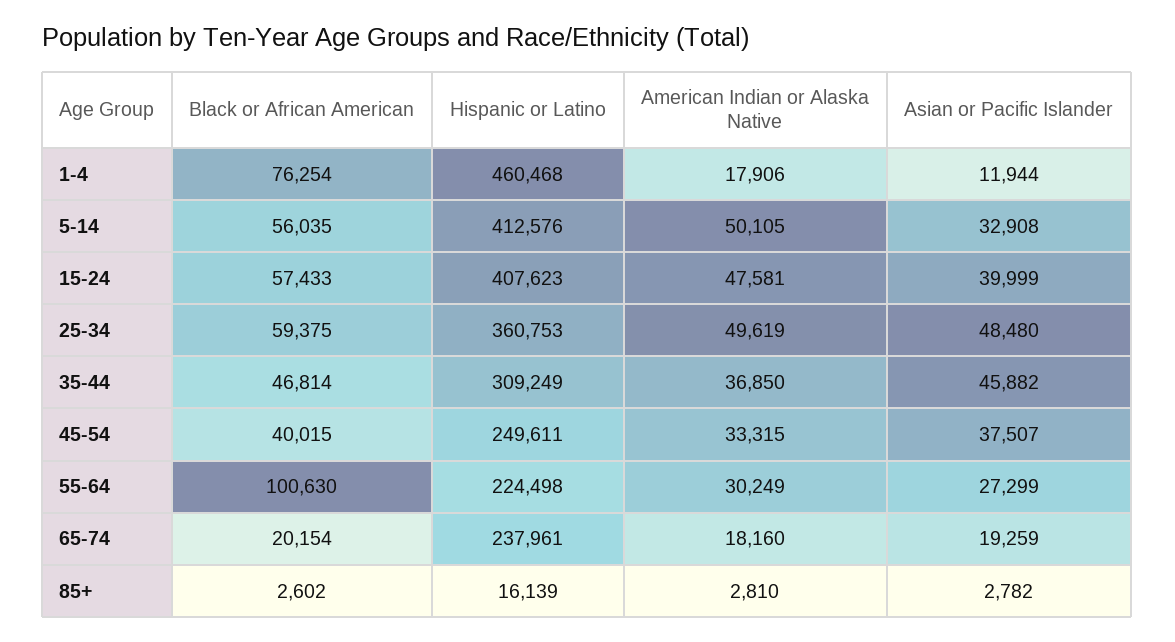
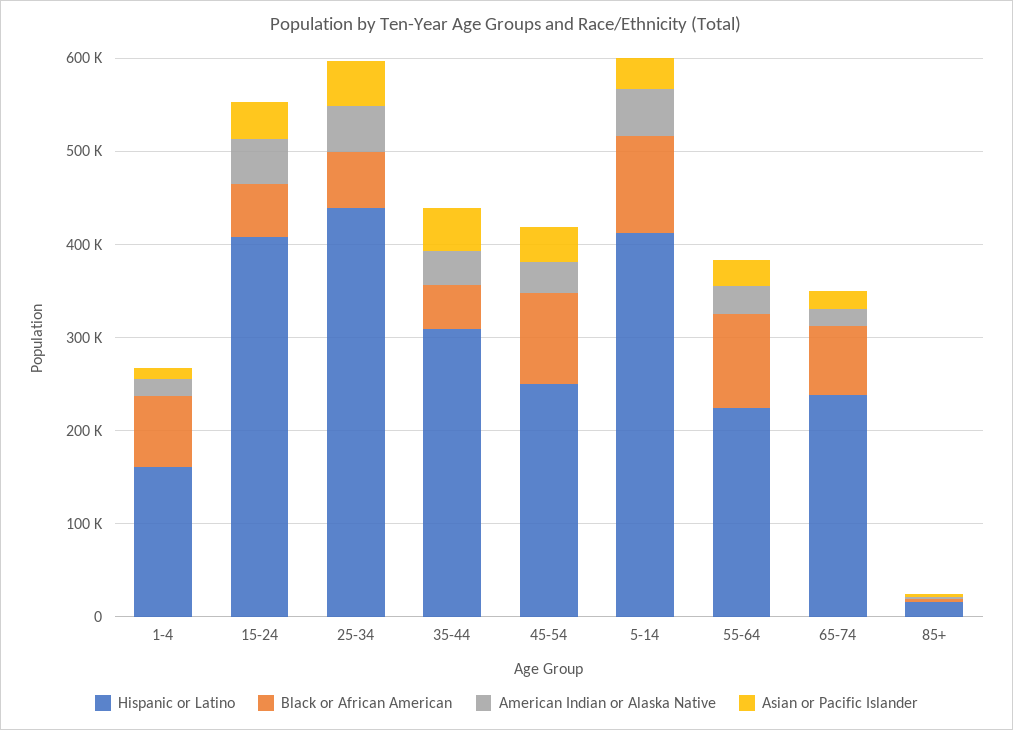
Hispanic or Latino, 1-4: 460468 -> 160000
Black or African American, 5-14: 56035 -> 100000
Hispanic or Latino, 25-34: 360753 -> 440000
Black or African American, 45-54: 40015 -> 100000
Black or African American, 65-74: 20154 -> 80000

